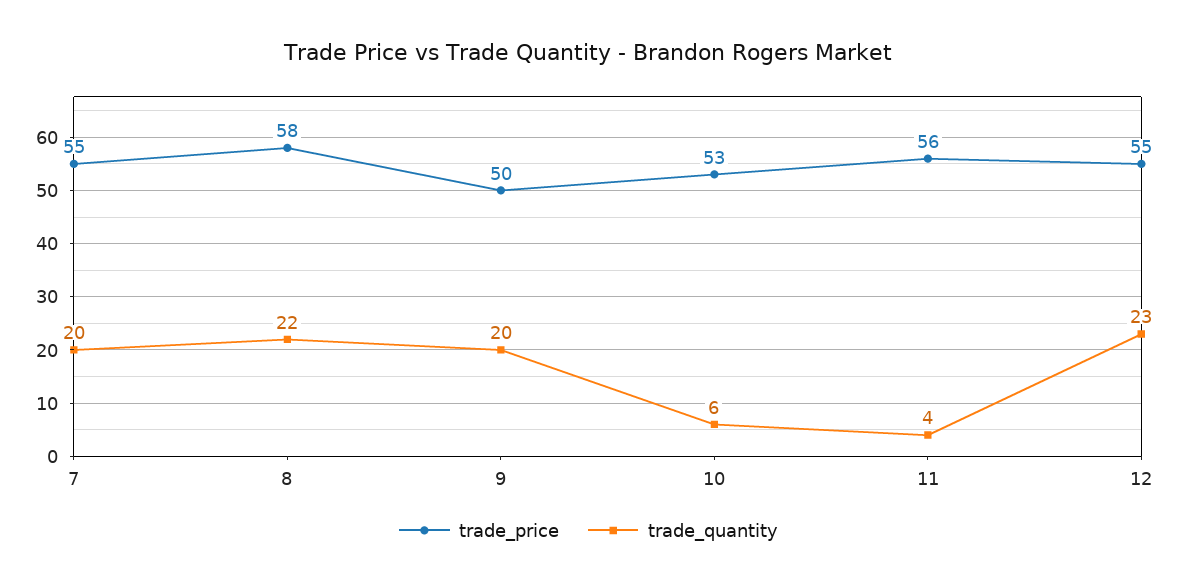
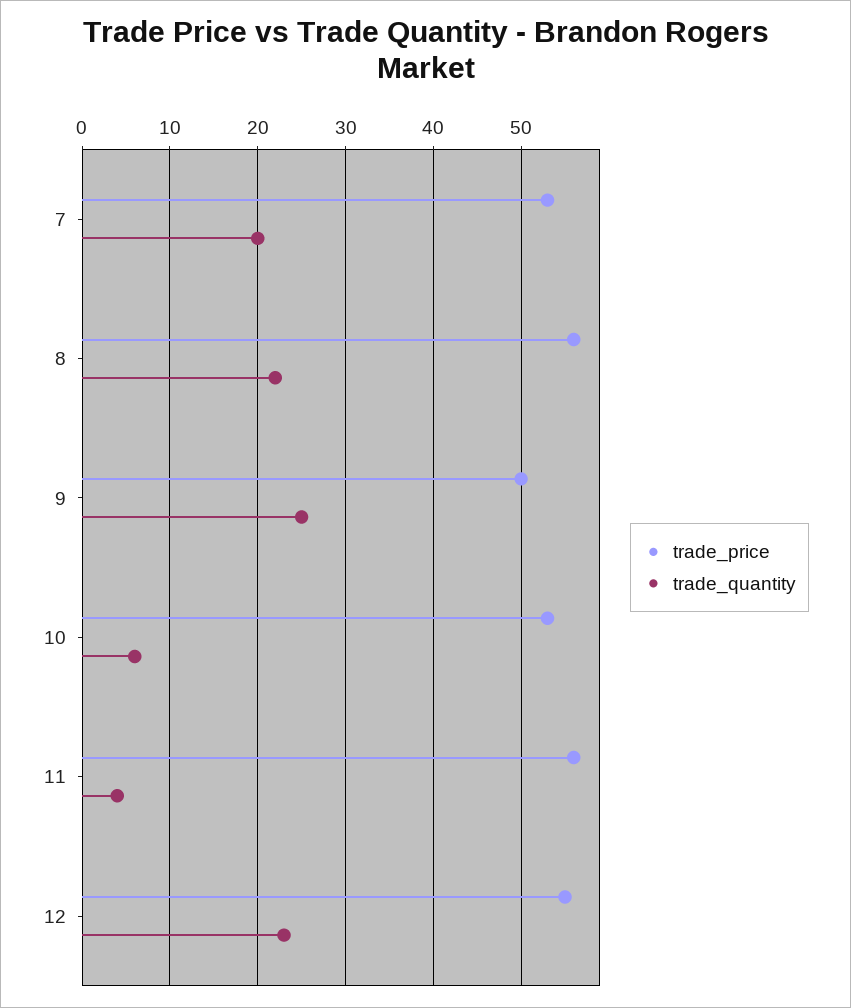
trade_price, 7: 55 -> 53
trade_price, 8: 58 -> 56
trade_quantity, 9: 20 -> 25

